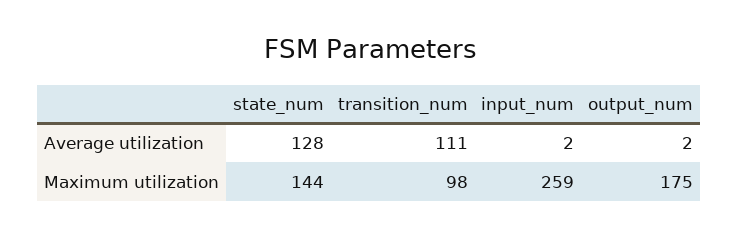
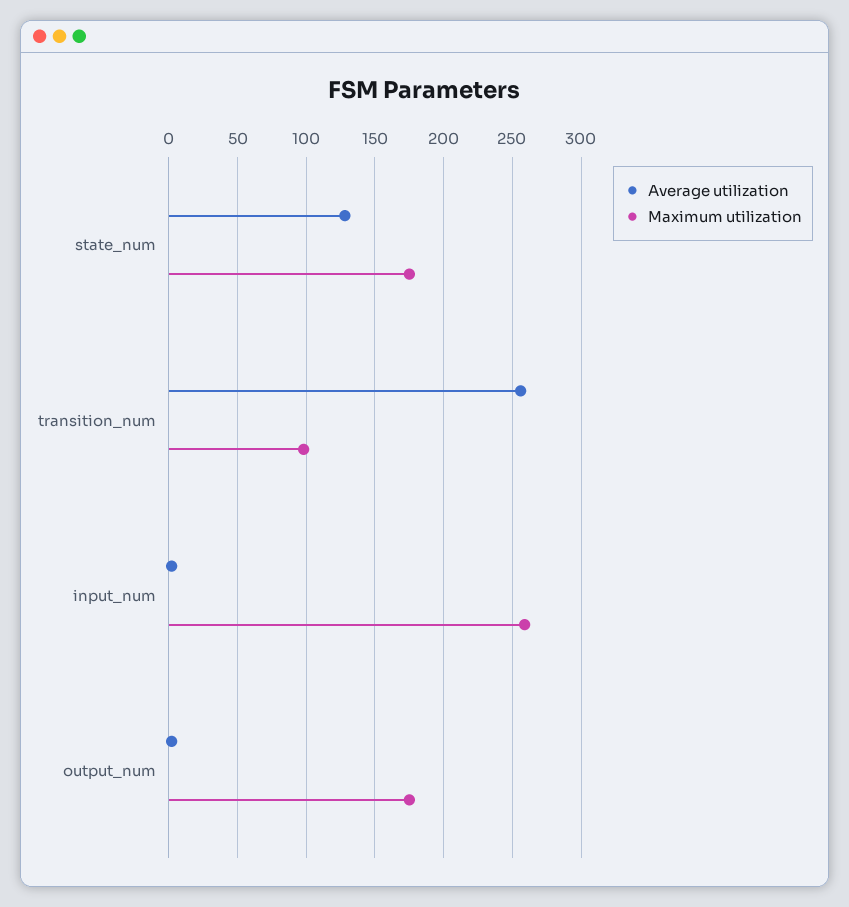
Average utilization, transition_num: 111 -> 255
Maximum utilization, state_num: 144 -> 175

